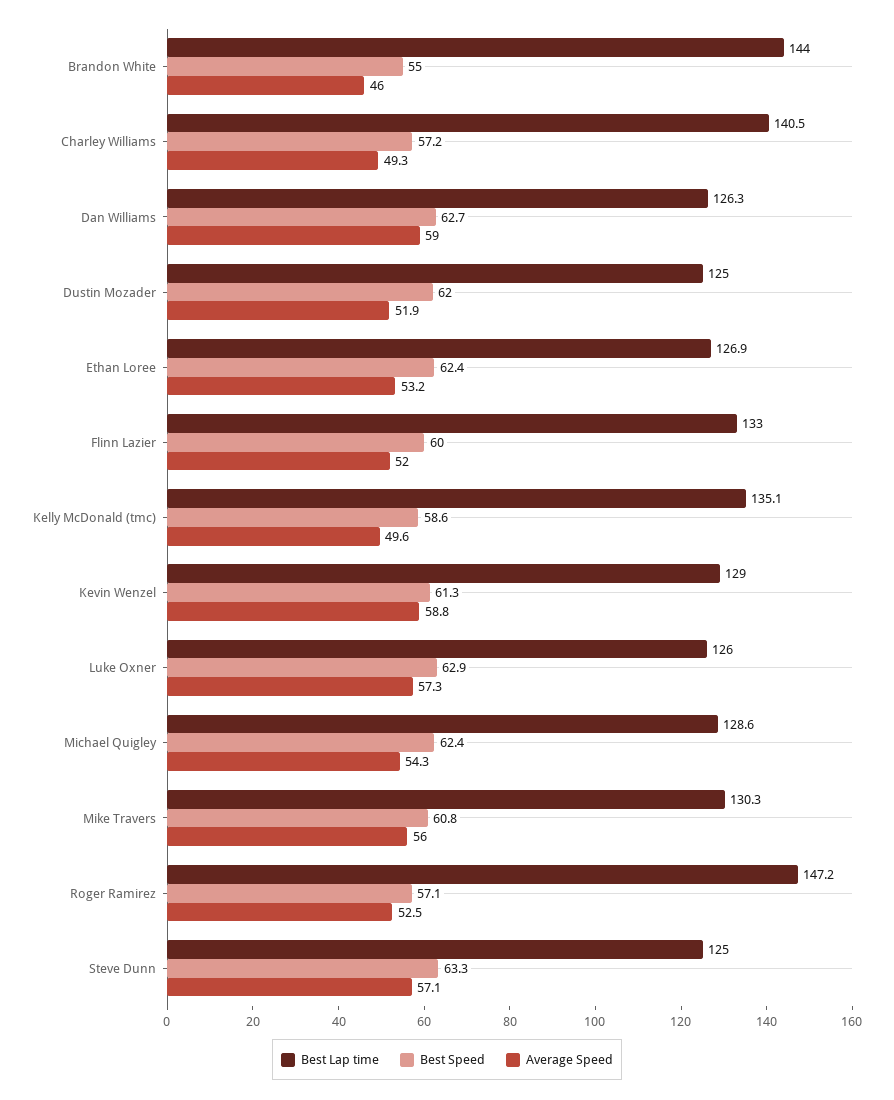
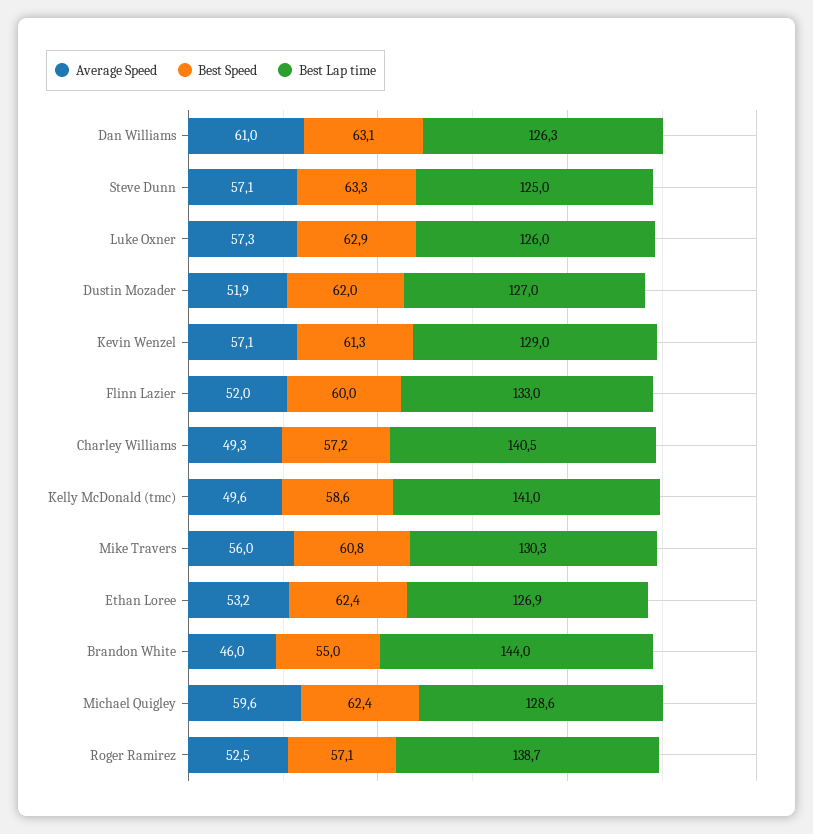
Best Speed, Dan Williams: 62.7 -> 63.1
Average Speed, Dan Williams: 59 -> 61
Best Lap time, Dustin Mozader: 125 -> 127
Best Lap time, Kelly McDonald (tmc): 135.1 -> 141
Average Speed, Kevin Wenzel: 58.8 -> 57.1
Average Speed, Michael Quigley: 54.3 -> 59.6
Best Lap time, Roger Ramirez: 147.2 -> 138.7

